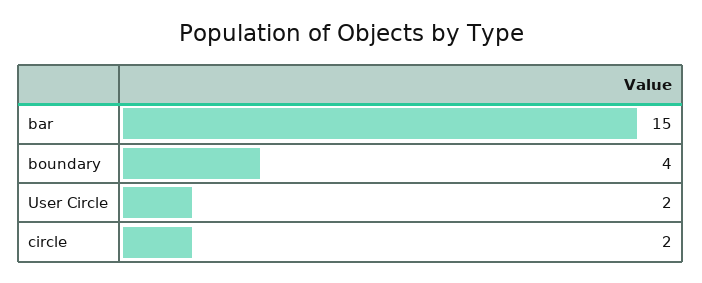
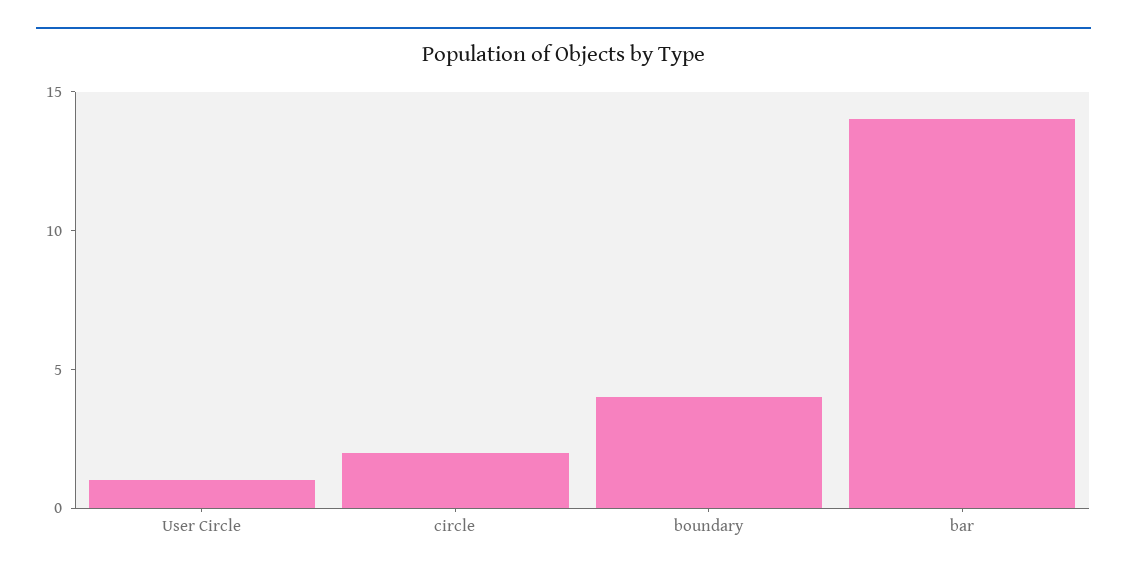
bar: 15 -> 14
User Circle: 2 -> 1

